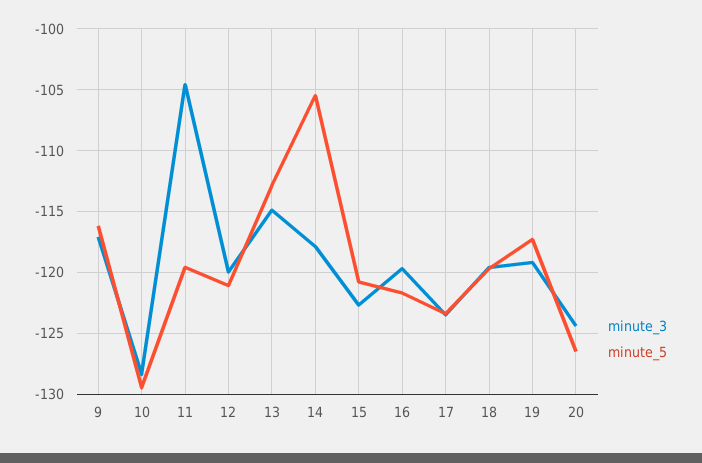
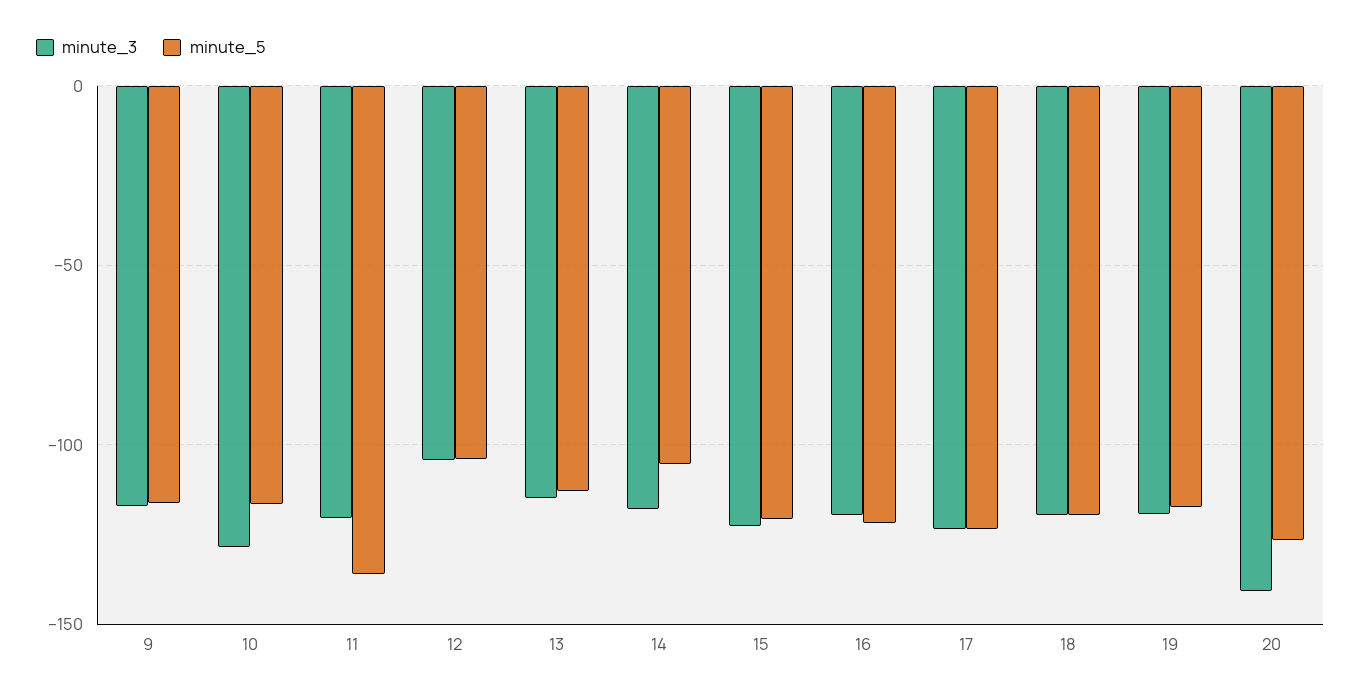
minute_5, 10: -129.5 -> -115
minute_3, 11: -104.5 -> -120
minute_5, 11: -119.5 -> -135
minute_3, 12: -120 -> -105
minute_5, 12: -121 -> -105
minute_3, 20: -124.5 -> -140

